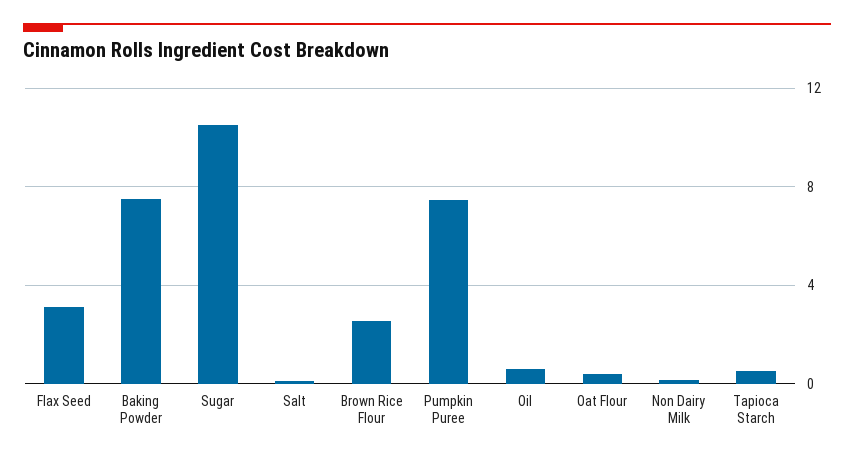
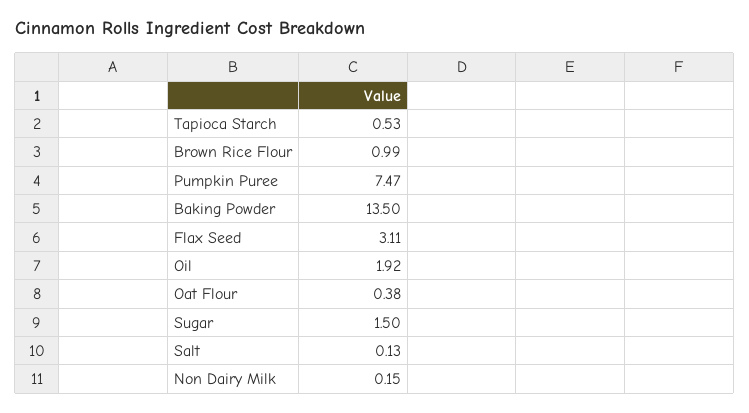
Baking Powder: 7.5 -> 13.5
Sugar: 10.5 -> 1.5
Brown Rice Flour: 2.5 -> 0.99
Oil: 0.5 -> 1.92

